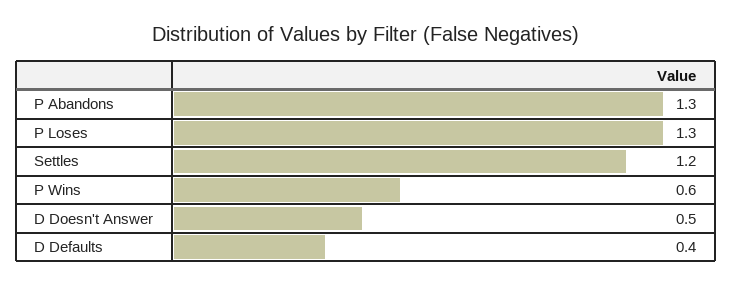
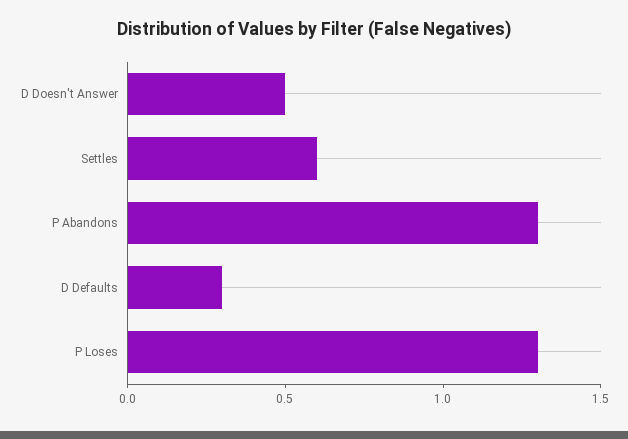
Settles: 1.2 -> 0.6
P Wins: 0.6 -> none
D Defaults: 0.4 -> 0.3

